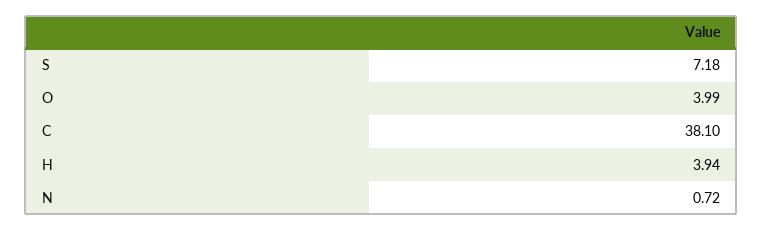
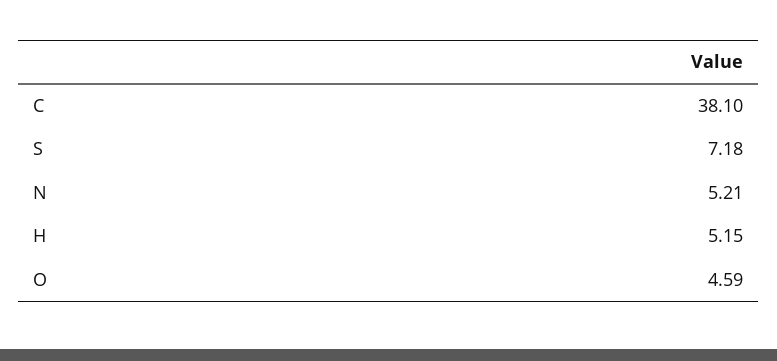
O: 3.99 -> 4.59
H: 3.94 -> 5.15
N: 0.72 -> 5.21

